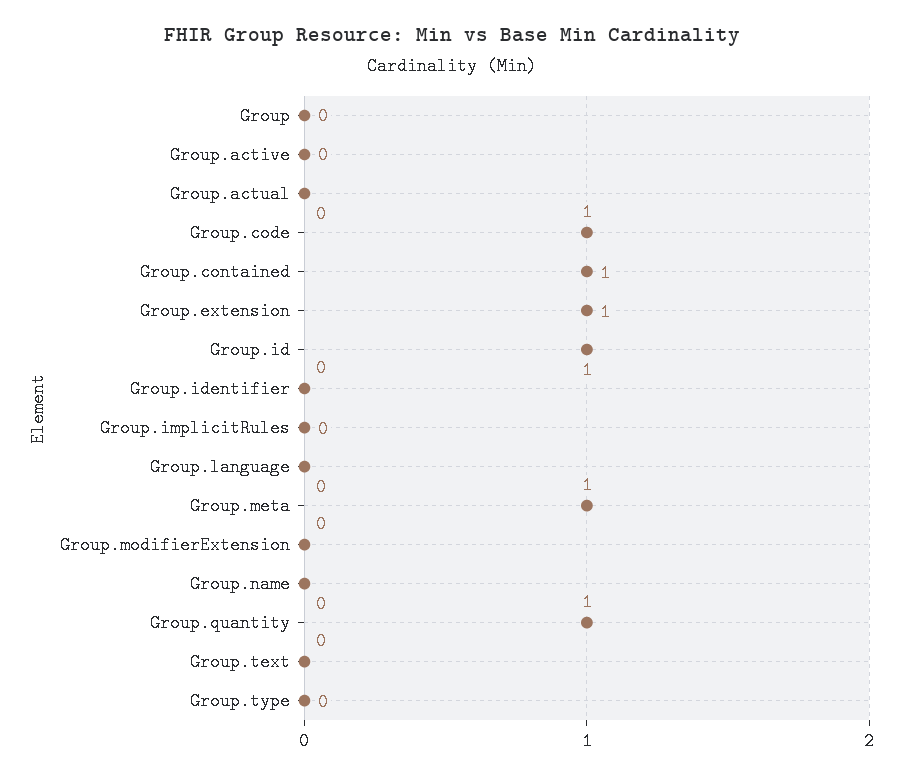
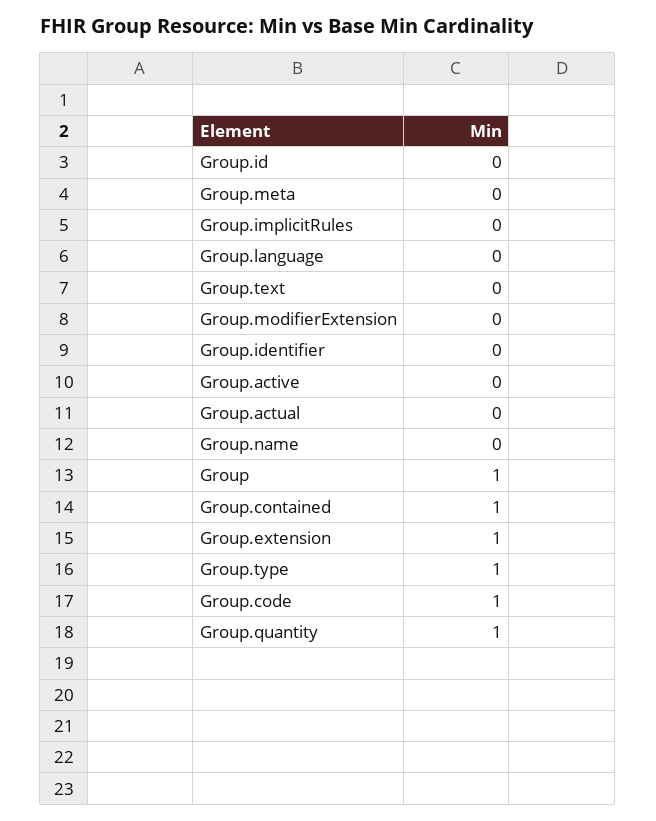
Group: 0 -> 1
Group.id: 1 -> 0
Group.meta: 1 -> 0
Group.type: 0 -> 1

